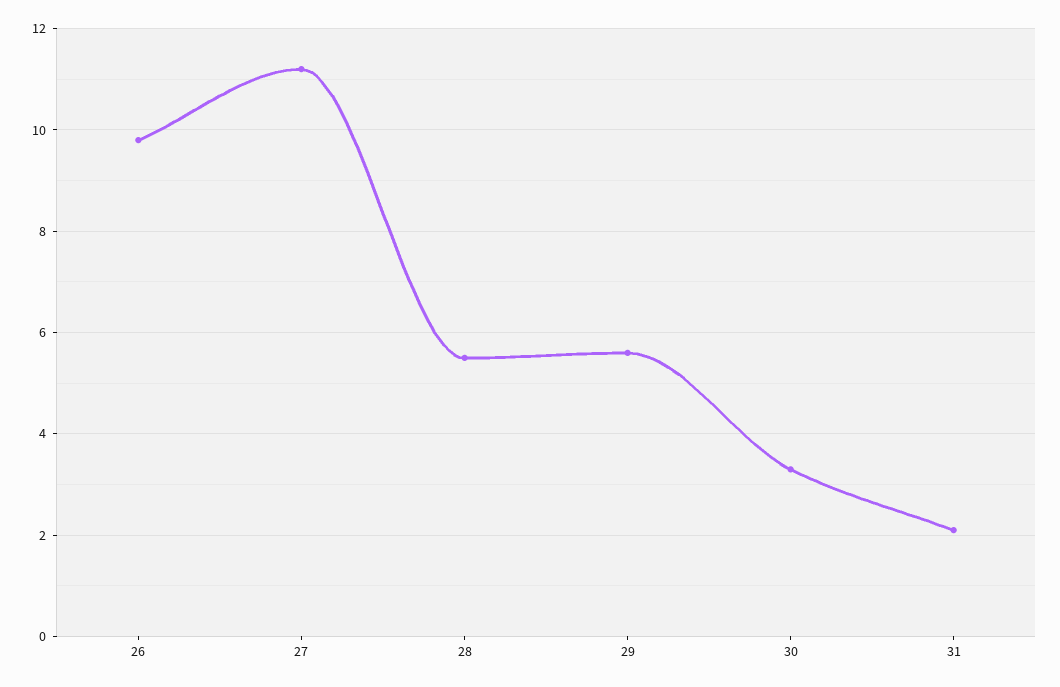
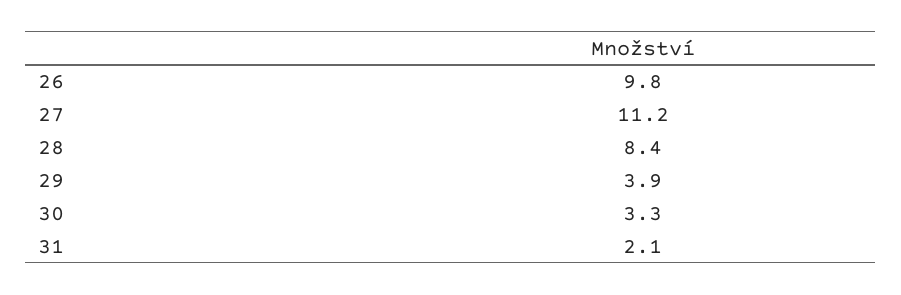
28: 5.5 -> 8.4
29: 5.5 -> 3.9

